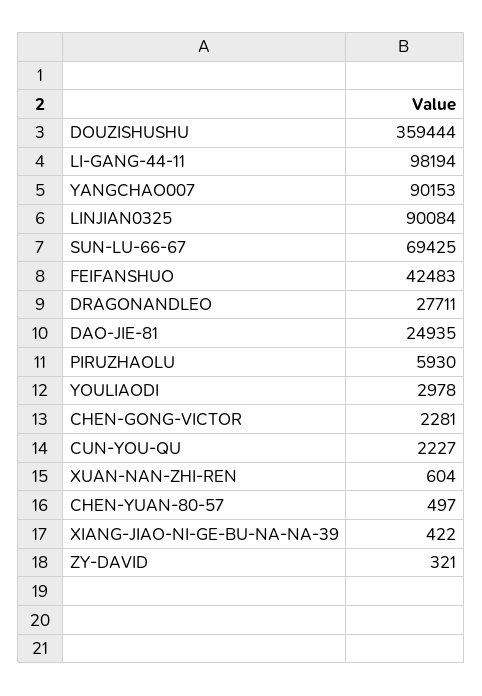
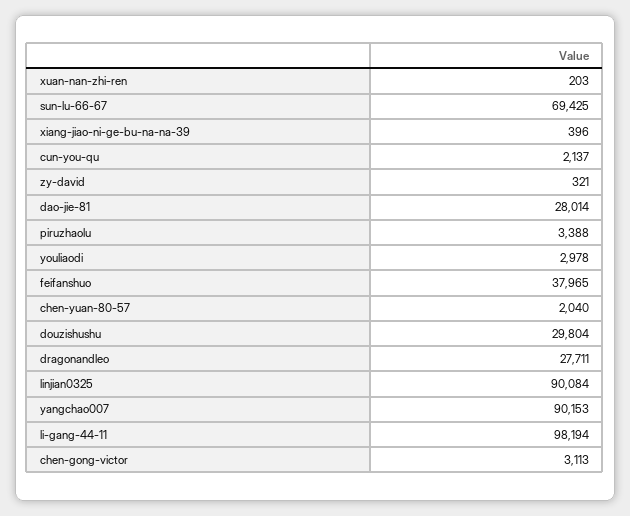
DOUZISHUSHU: 359444 -> 29804
FEIFANSHUO: 42483 -> 37965
DAO-JIE-81: 24935 -> 28014
PIRUZHAOLU: 5930 -> 3388
CHEN-GONG-VICTOR: 2281 -> 3113
CUN-YOU-QU: 2227 -> 2137
XUAN-NAN-ZHI-REN: 604 -> 203
CHEN-YUAN-80-57: 497 -> 2040
XIANG-JIAO-NI-GE-BU-NA-NA-39: 422 -> 396

